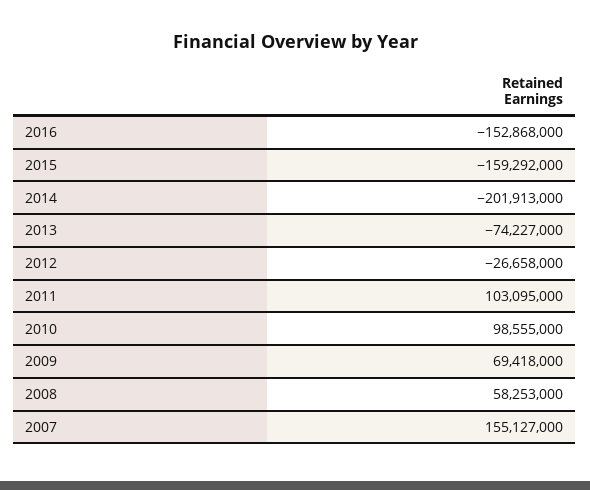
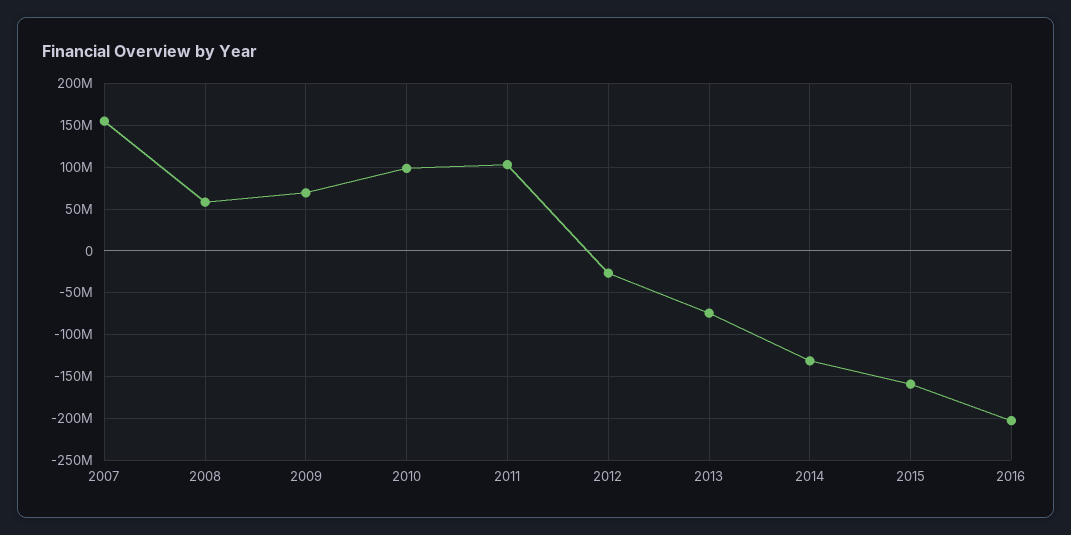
2016: -152868000 -> -200000000
2014: -201913000 -> -130000000

